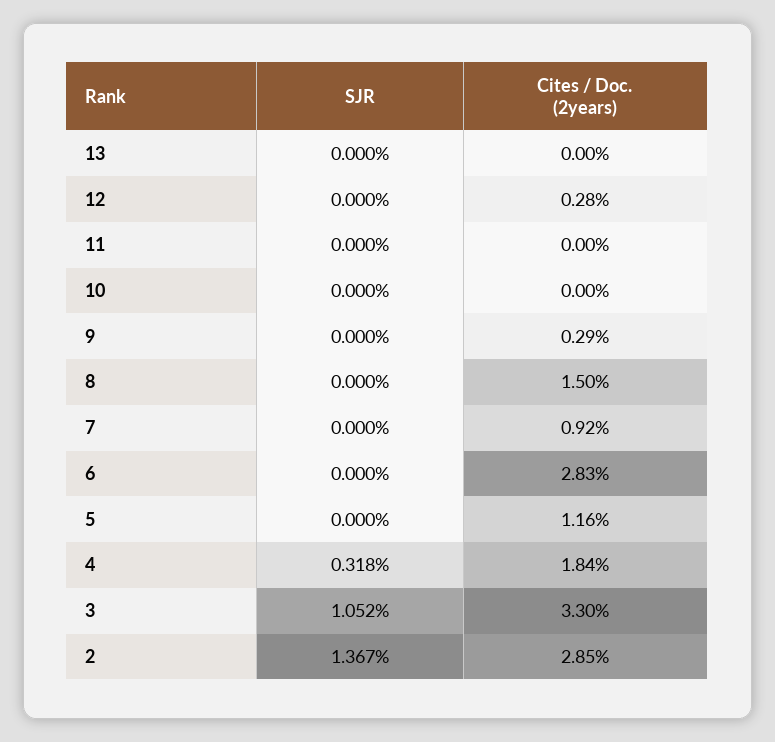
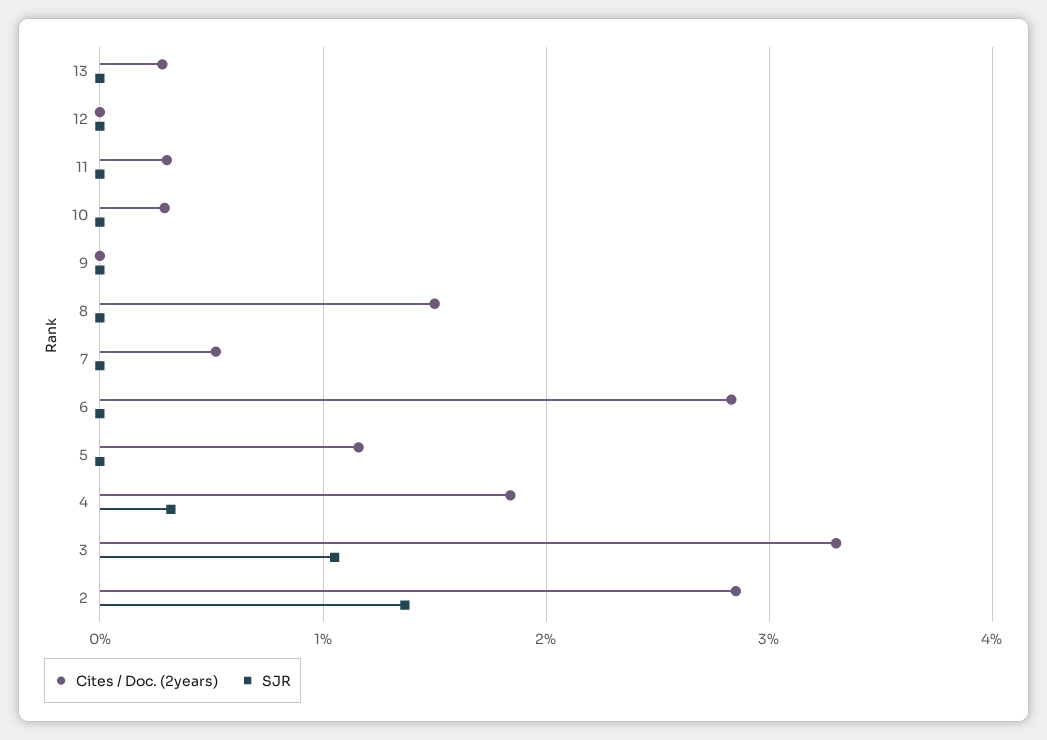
Cites / Doc. (2years), 13: 0 -> 0.3
Cites / Doc. (2years), 12: 0.28 -> 0
Cites / Doc. (2years), 11: 0 -> 0.3
Cites / Doc. (2years), 10: 0 -> 0.3
Cites / Doc. (2years), 9: 0.29 -> 0
Cites / Doc. (2years), 7: 0.92 -> 0.5

